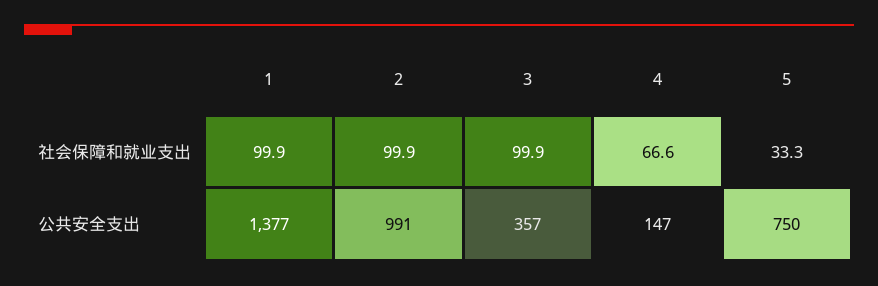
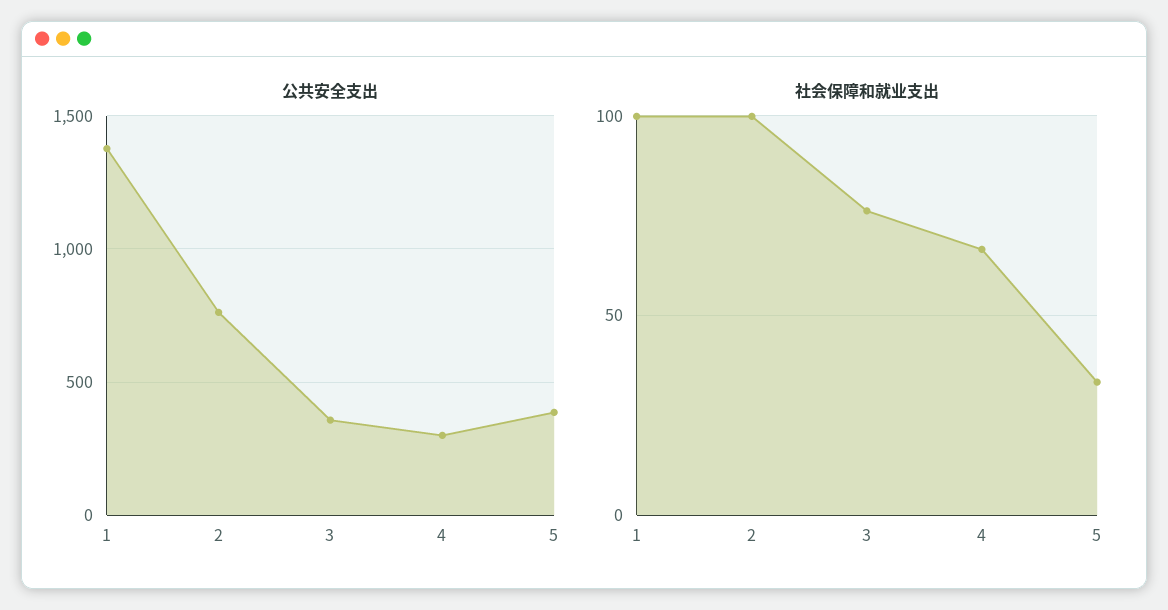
社会保障和就业支出, 3: 99.9 -> 75
公共安全支出, 2: 991 -> 750
公共安全支出, 4: 147 -> 300
公共安全支出, 5: 750 -> 400

